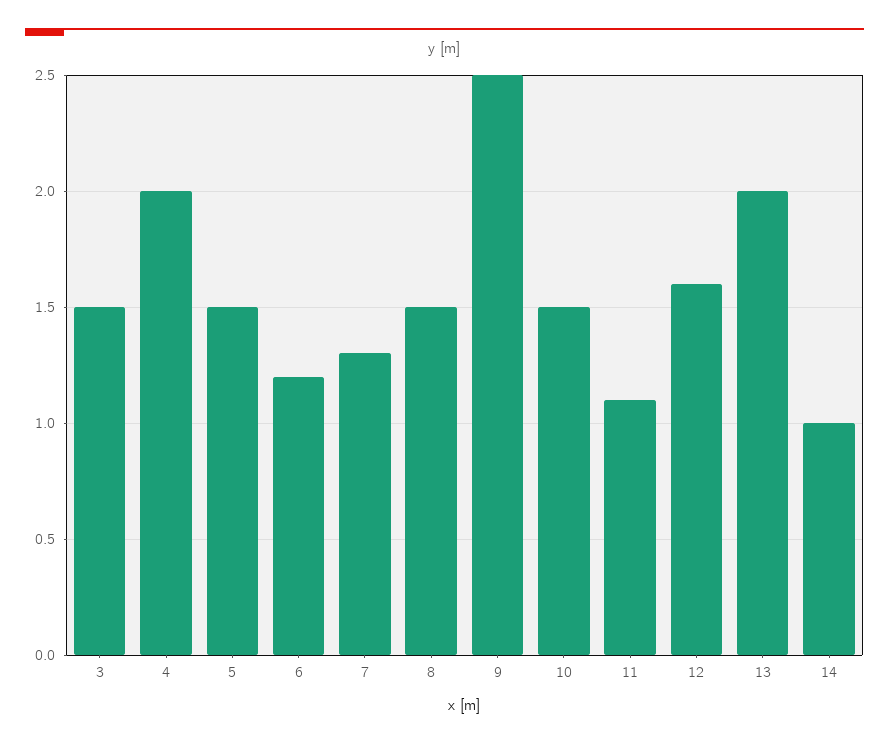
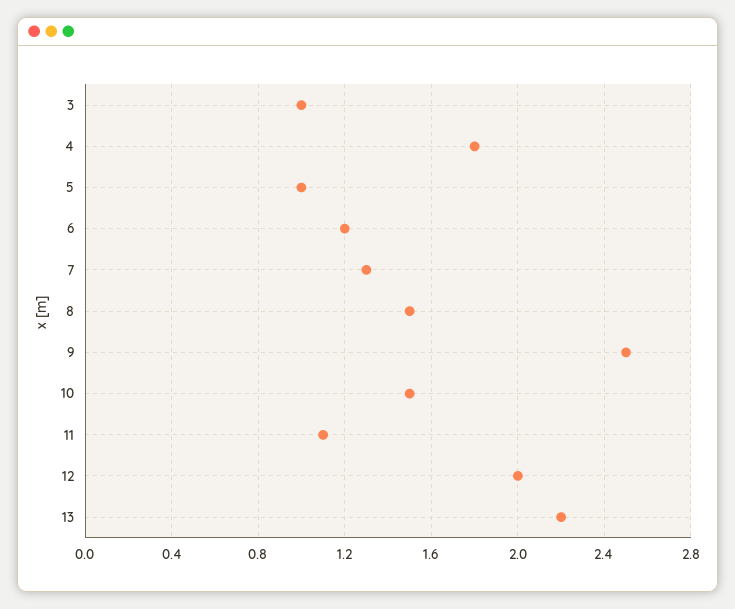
3: 1.5 -> 1
4: 2 -> 1.8
5: 1.5 -> 1
12: 1.6 -> 2
13: 2 -> 2.2
14: 1 -> none

